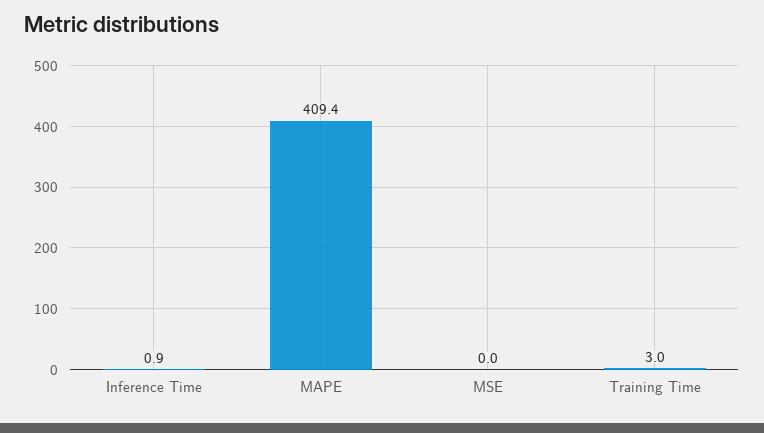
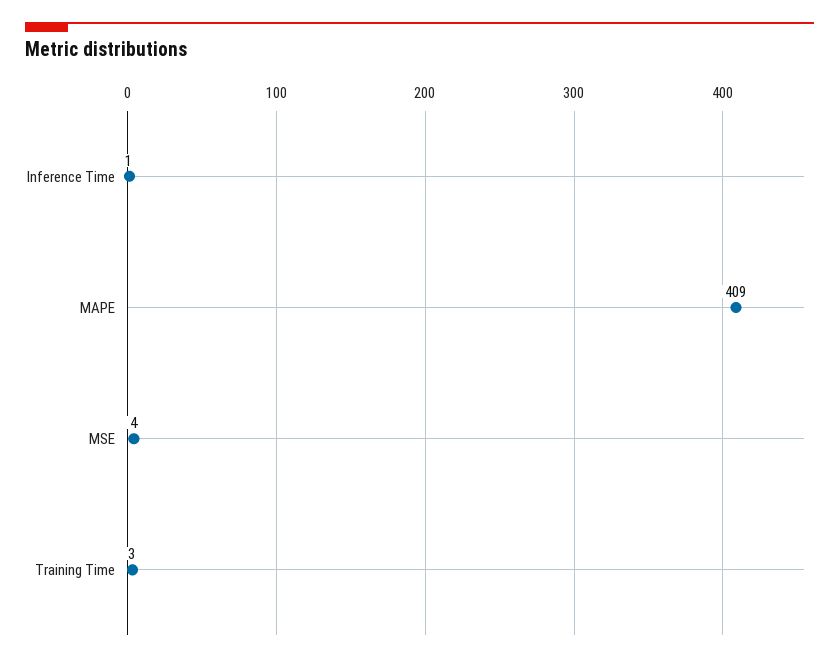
MSE: 0 -> 4

